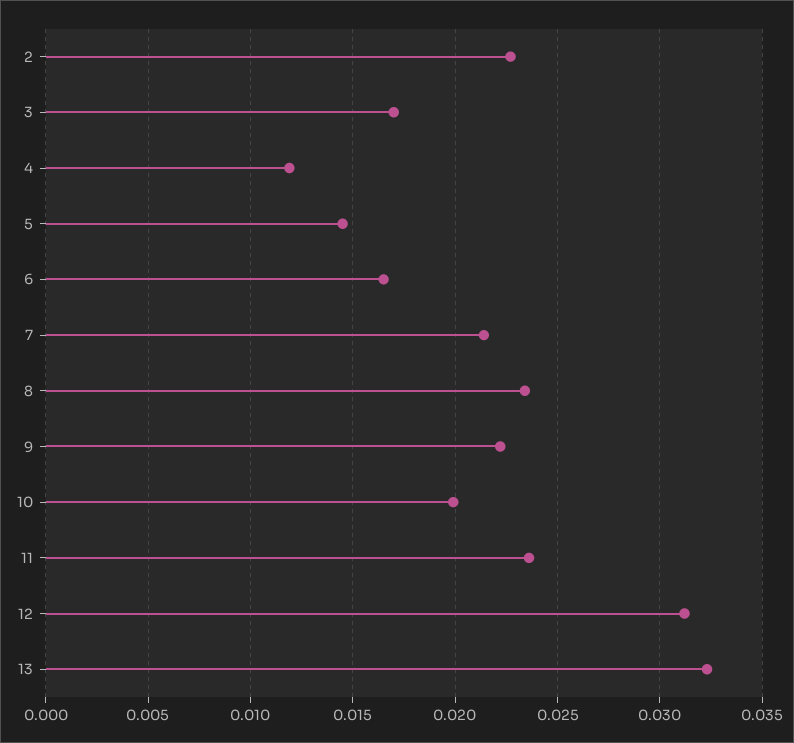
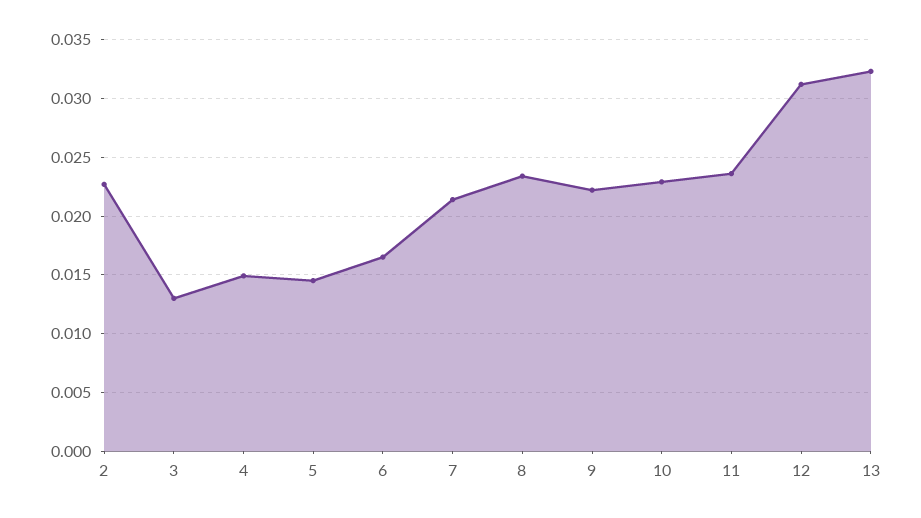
3: 0.017 -> 0.013
4: 0.012 -> 0.015
10: 0.02 -> 0.023

